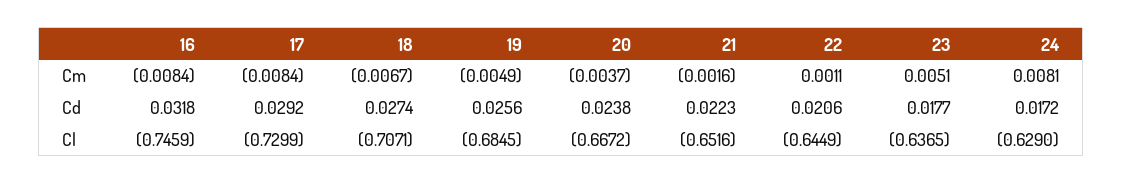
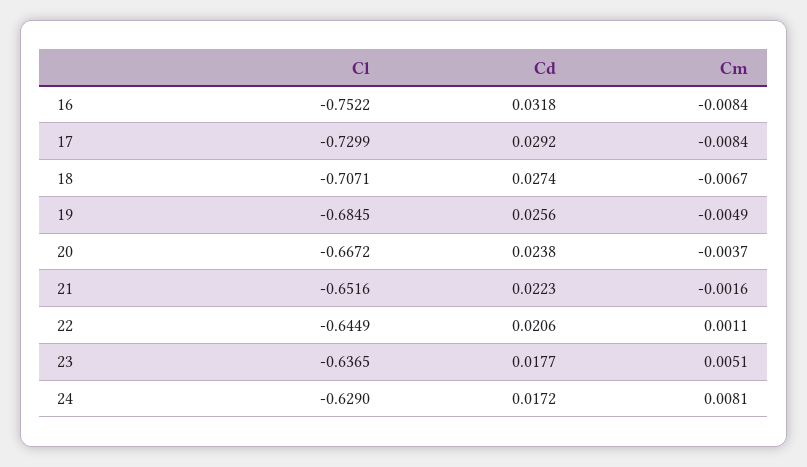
16, Cl: -0.7459 -> -0.7522

